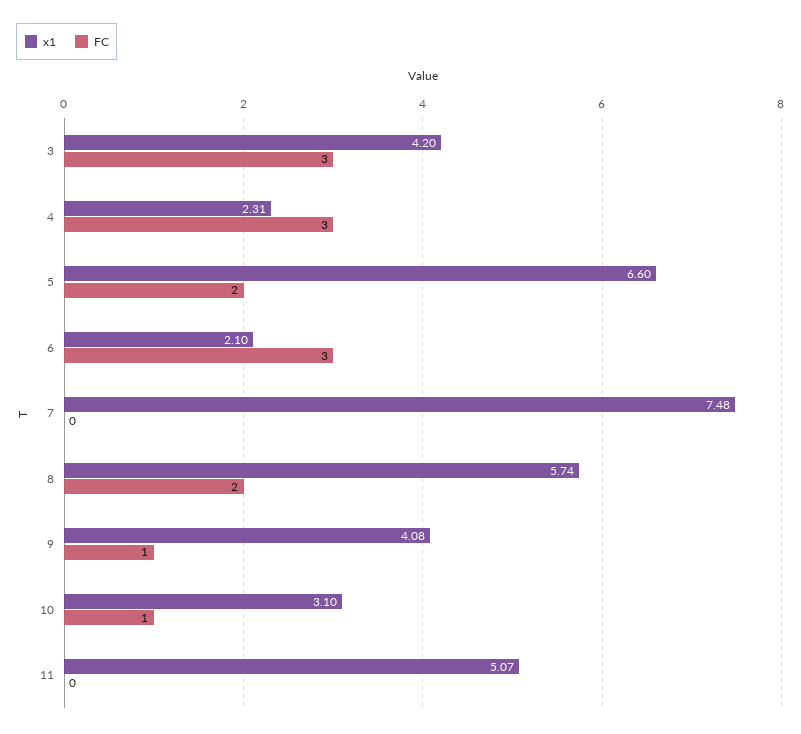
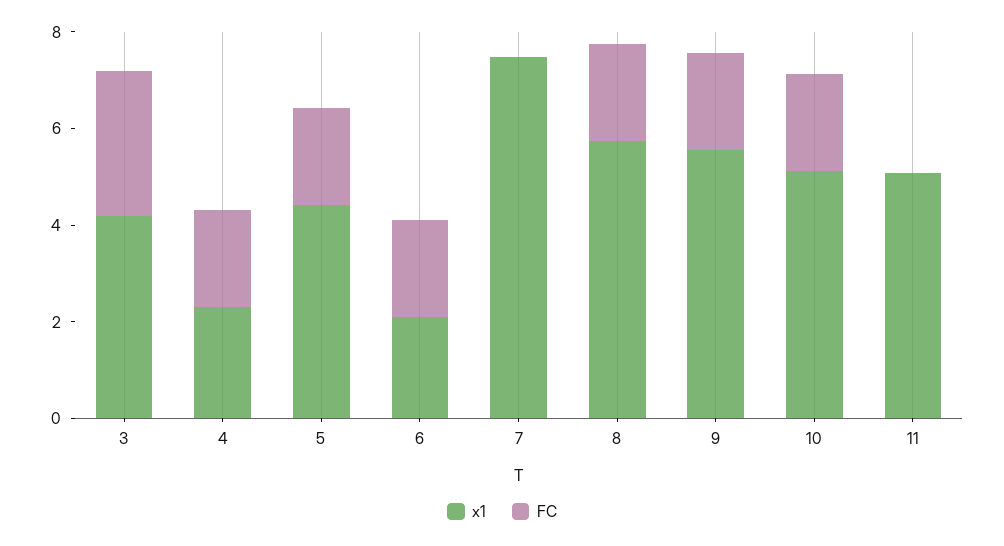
FC, 4: 3 -> 2
x1, 5: 6.6 -> 4.5
FC, 6: 3 -> 2
x1, 9: 4.08 -> 5.5
FC, 9: 1 -> 2
x1, 10: 3.1 -> 5
FC, 10: 1 -> 2

